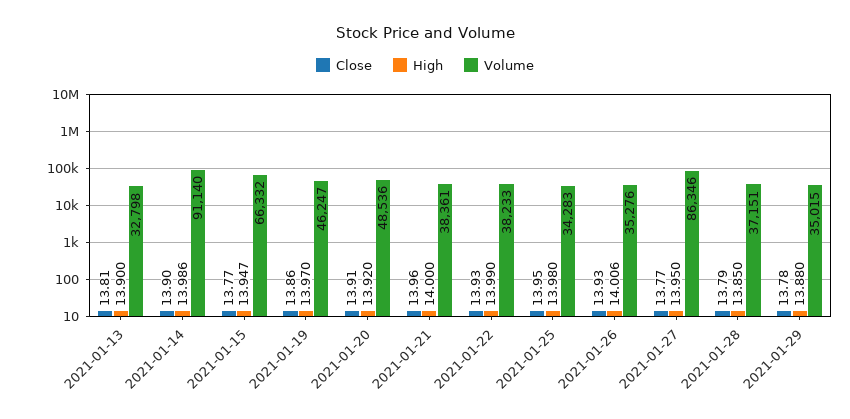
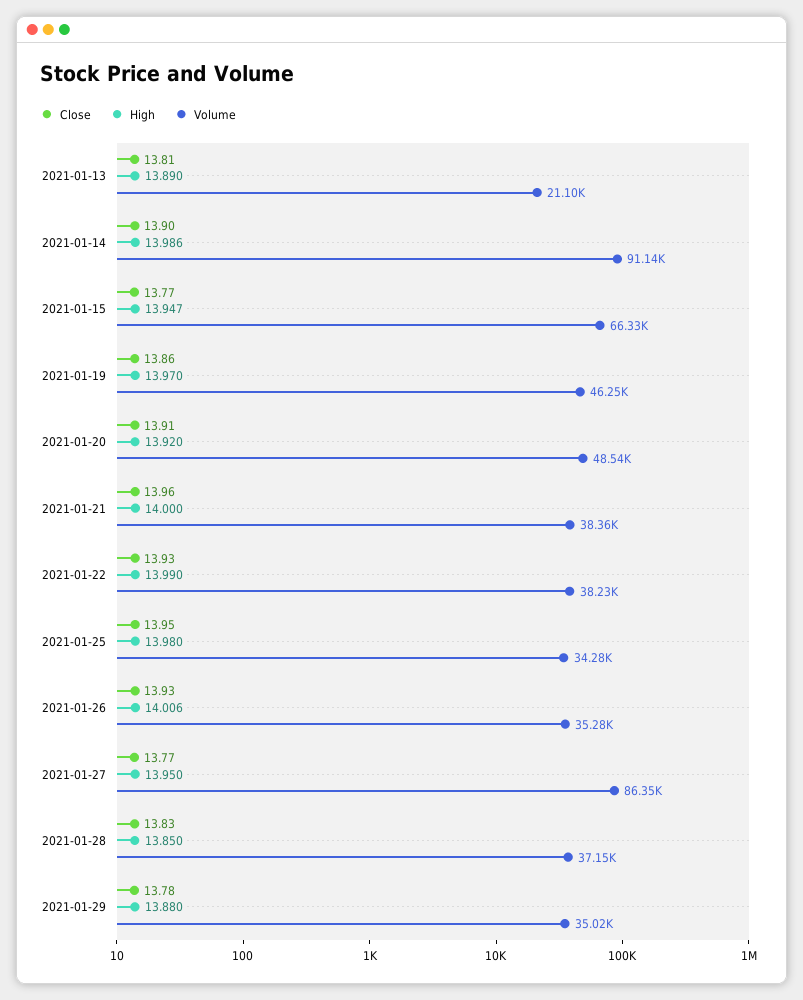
High, 2021-01-13: 13.9 -> 13.89
Volume, 2021-01-13: 32798 -> 21100
Close, 2021-01-28: 13.79 -> 13.83

